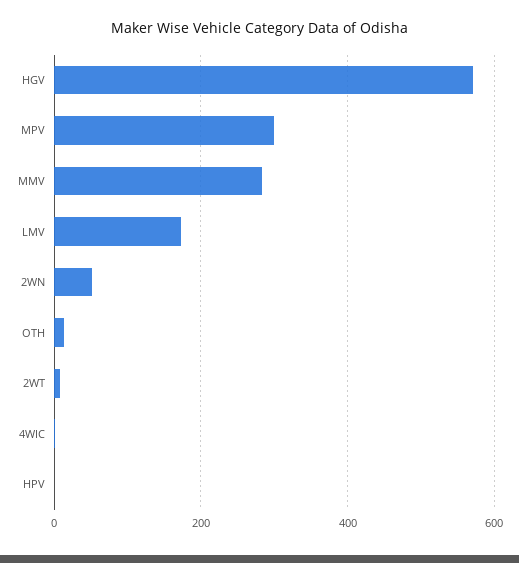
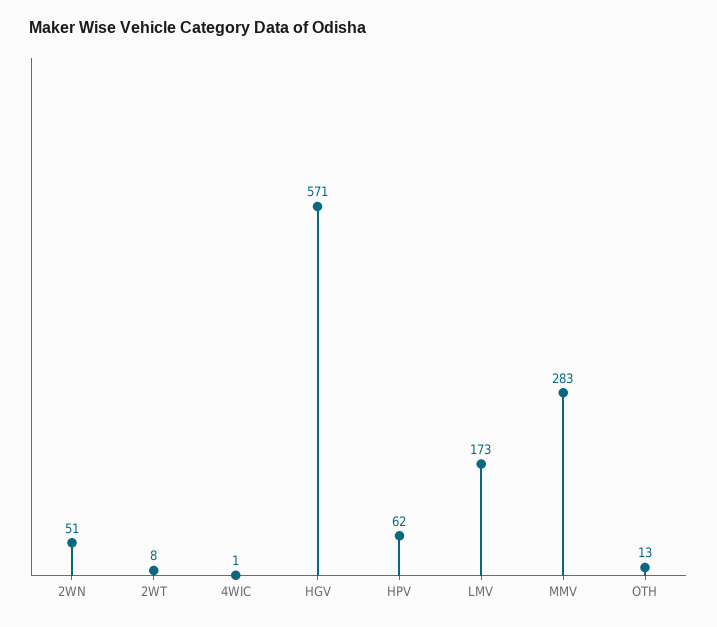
MPV: 300 -> none
HPV: 0 -> 62

